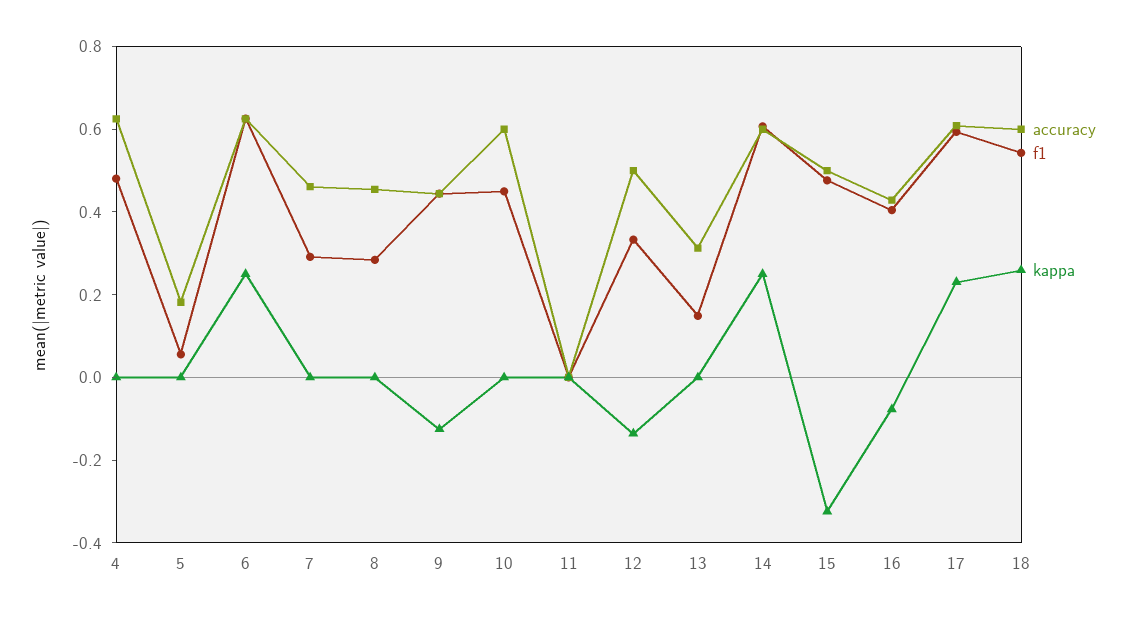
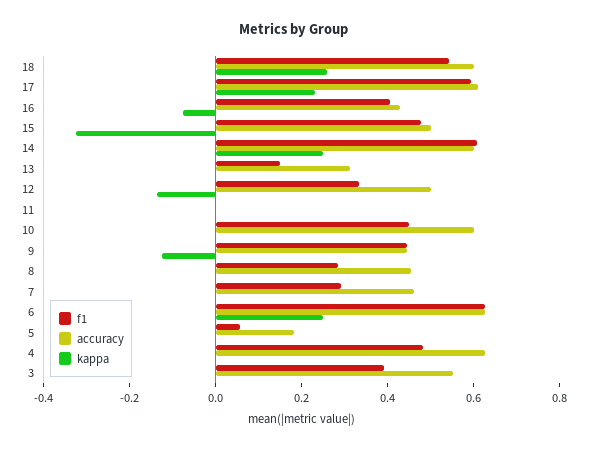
f1, 3: none -> 0.4
accuracy, 3: none -> 0.55
kappa, 3: none -> 0

